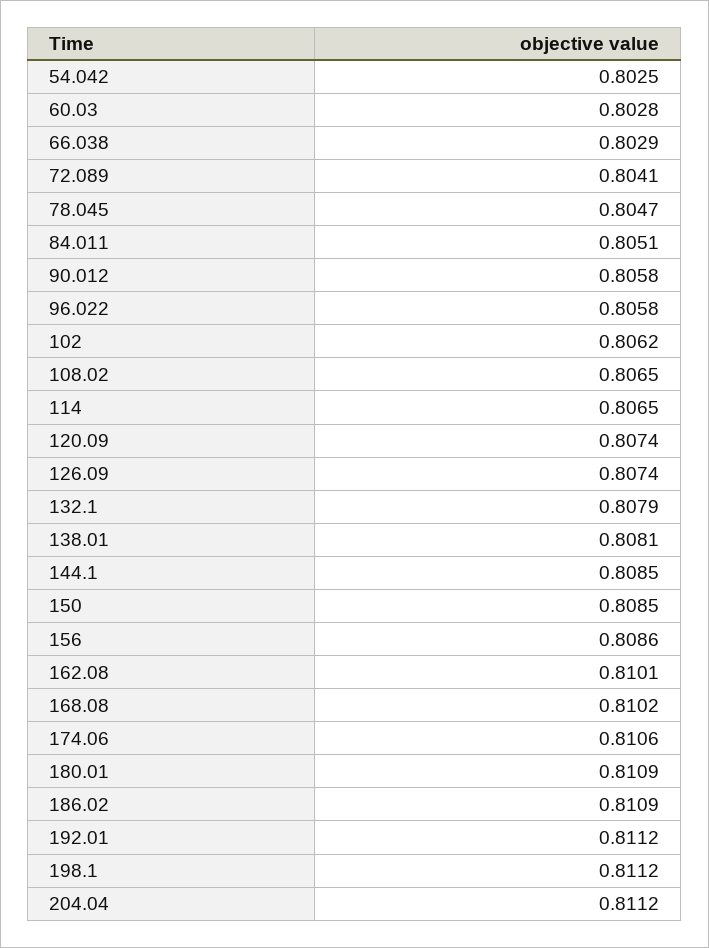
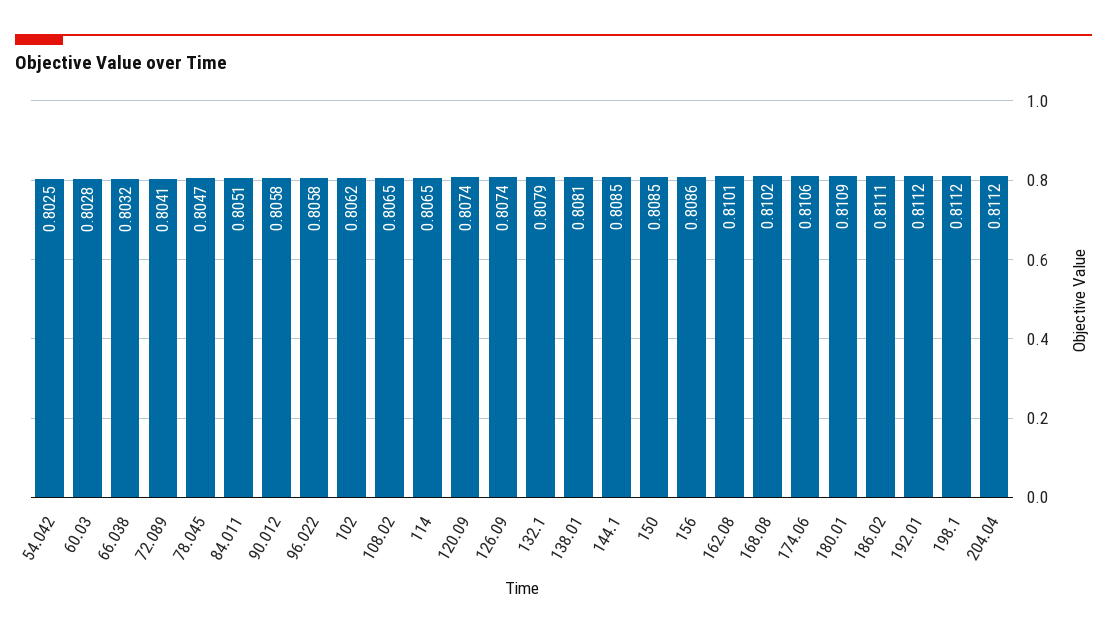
66.038: 0.8029 -> 0.8032
186.02: 0.8109 -> 0.8111

